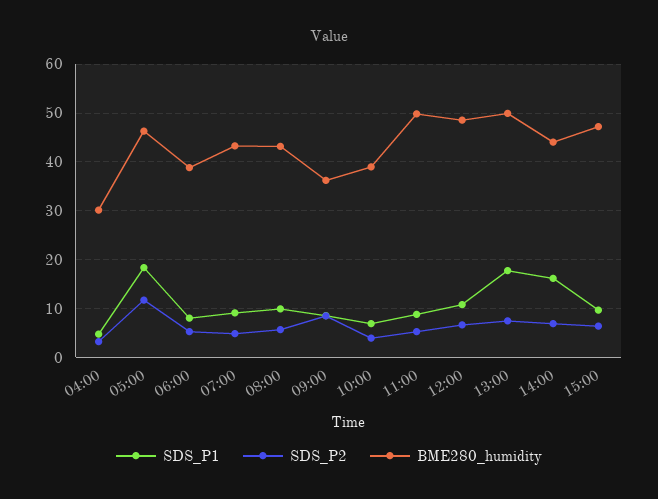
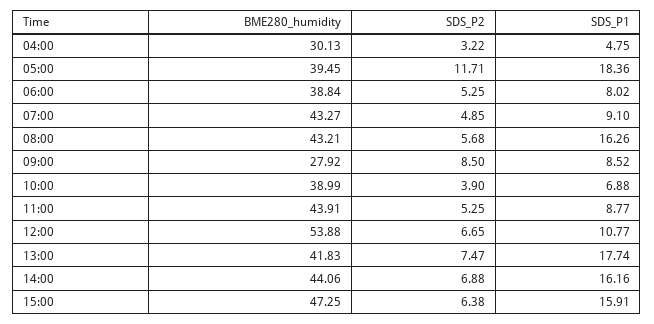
BME280_humidity, 05:00: 46 -> 39.45
SDS_P1, 08:00: 10 -> 16.26
BME280_humidity, 09:00: 36 -> 27.92
BME280_humidity, 11:00: 50 -> 43.91
BME280_humidity, 12:00: 48 -> 53.88
BME280_humidity, 13:00: 50 -> 41.83
SDS_P1, 15:00: 10 -> 15.91

